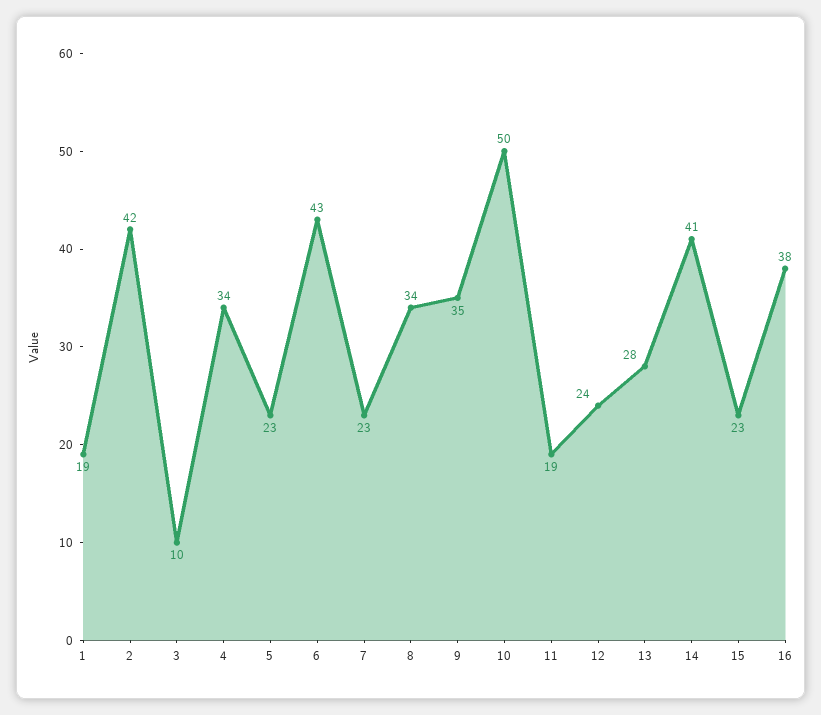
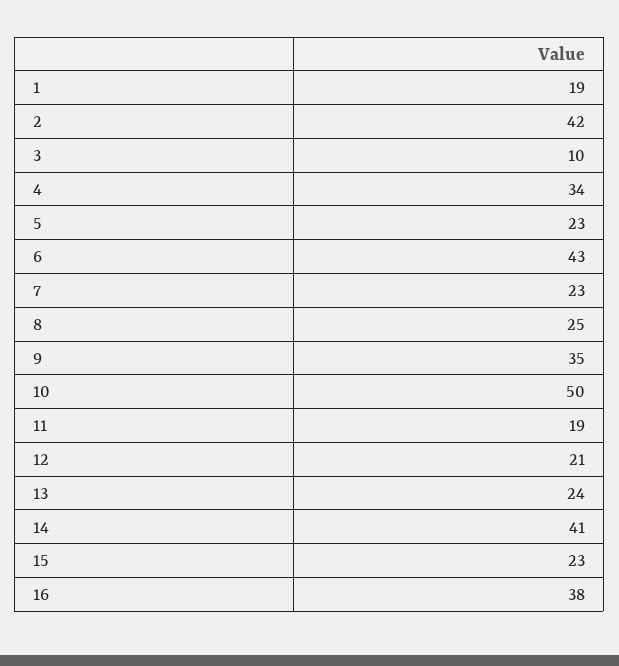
8: 34 -> 25
12: 24 -> 21
13: 28 -> 24

